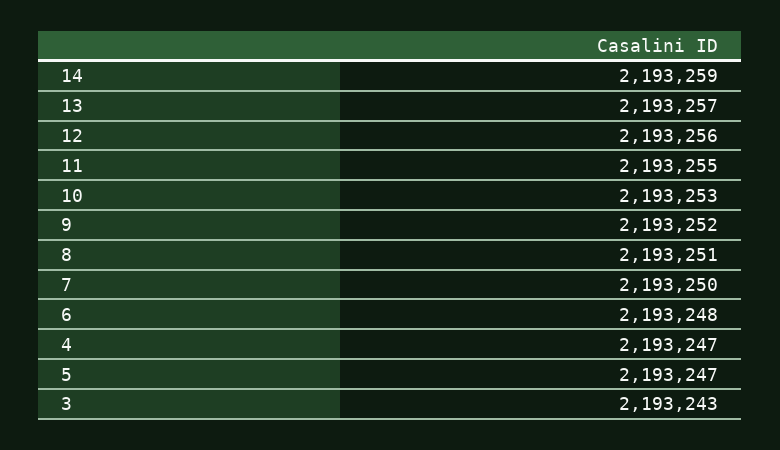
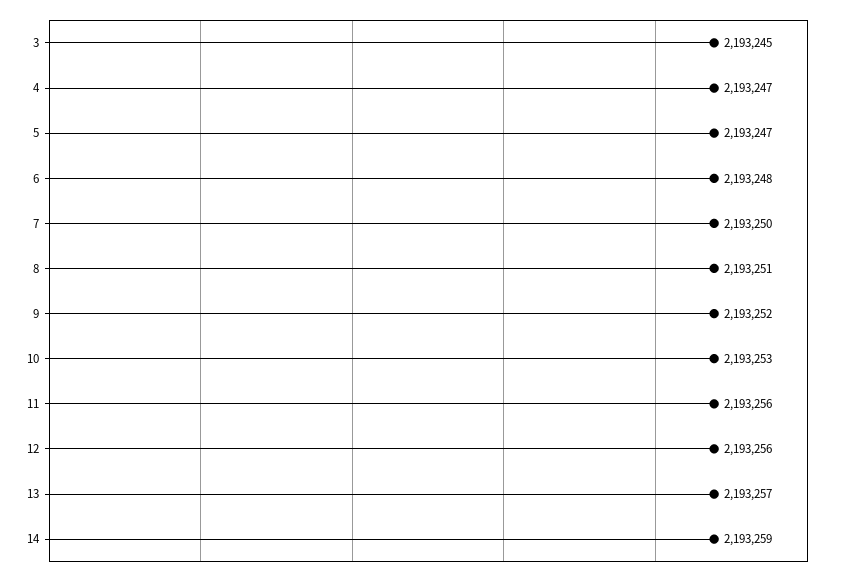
11: 2193255 -> 2193256
3: 2193243 -> 2193245

